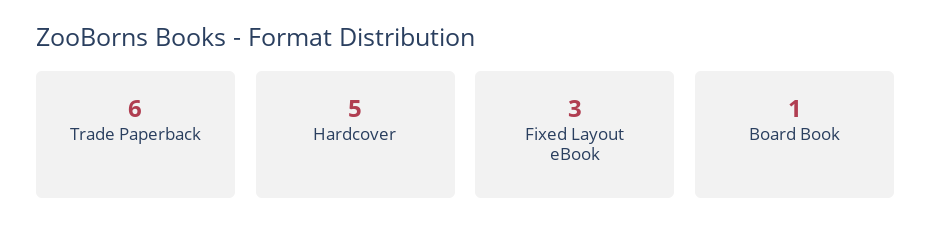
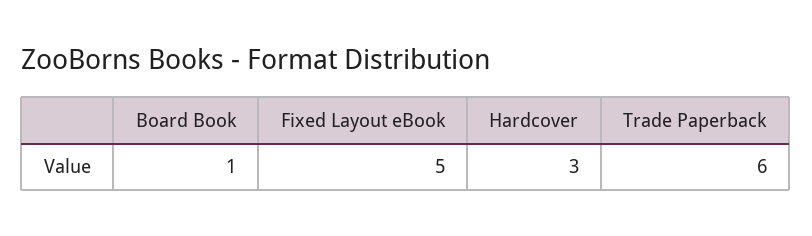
Hardcover: 5 -> 3
Fixed Layout eBook: 3 -> 5

